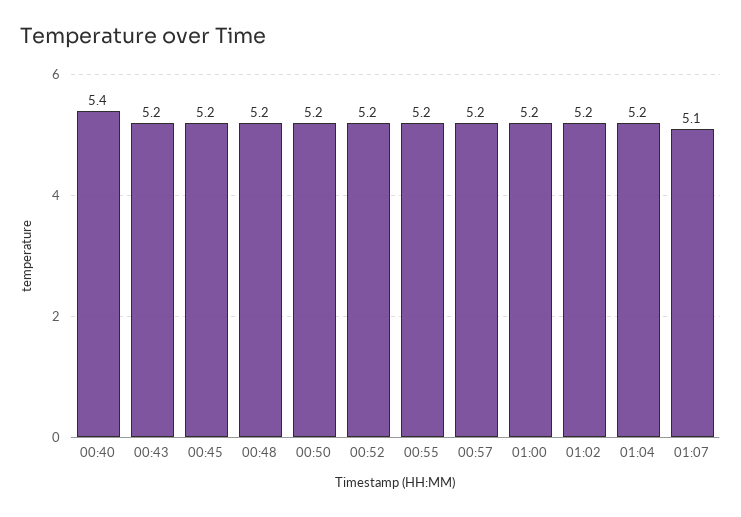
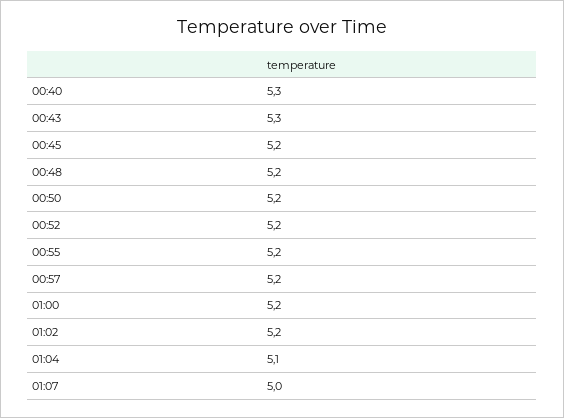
00:40: 5.4 -> 5.3
00:43: 5.2 -> 5.3
01:04: 5.2 -> 5.1
01:07: 5.1 -> 5

